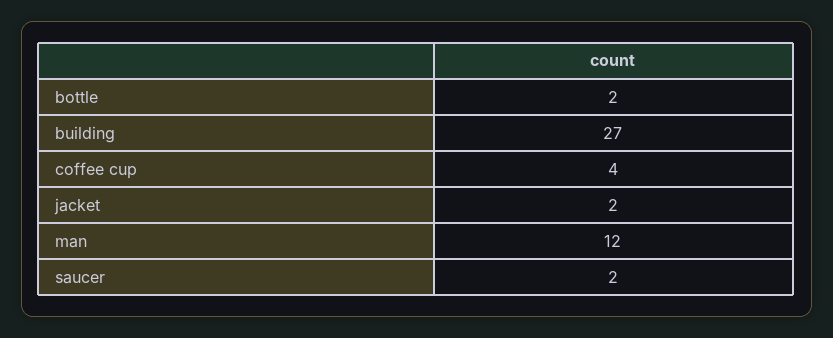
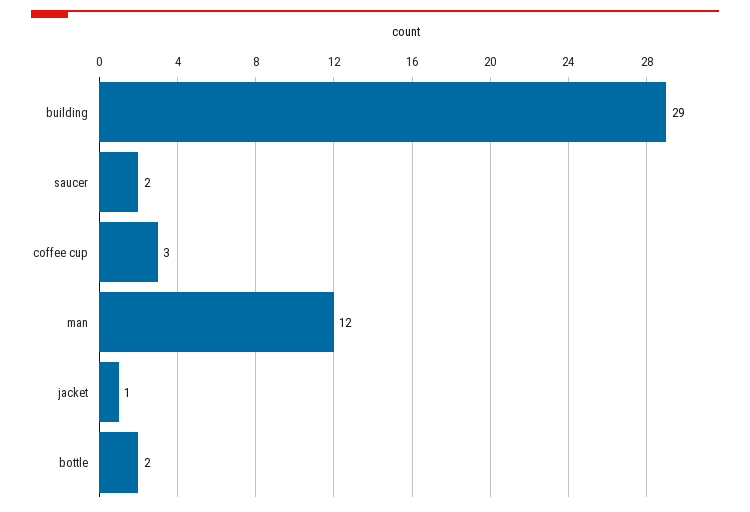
building: 27 -> 29
coffee cup: 4 -> 3
jacket: 2 -> 1

